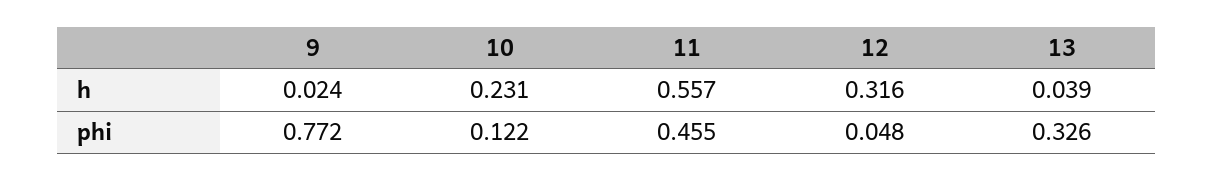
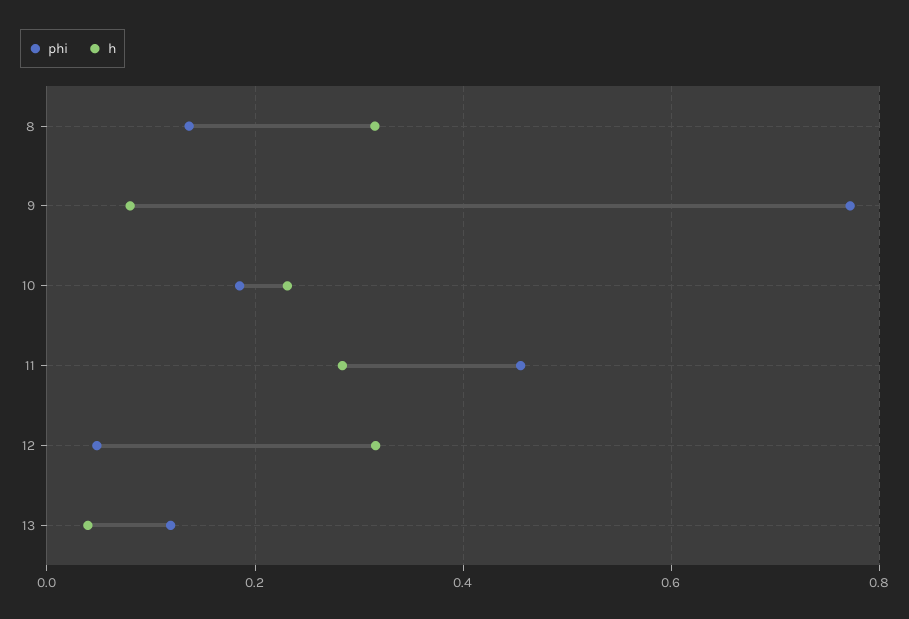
h, 9: 0.024 -> 0.08
h, 11: 0.557 -> 0.28
phi, 10: 0.122 -> 0.18
phi, 13: 0.326 -> 0.12
phi, 8: none -> 0.14
h, 8: none -> 0.32

